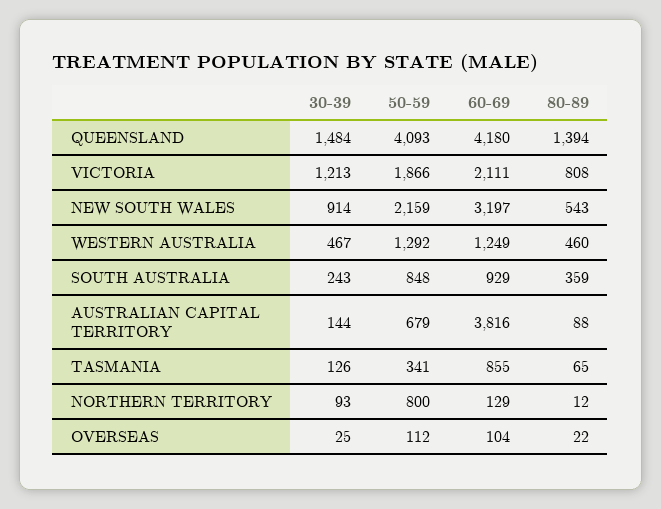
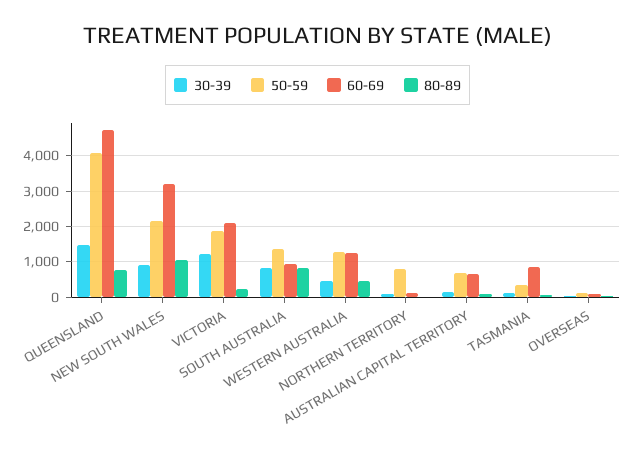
60-69, QUEENSLAND: 4180 -> 4800
80-89, QUEENSLAND: 1394 -> 800
80-89, VICTORIA: 808 -> 200
80-89, NEW SOUTH WALES: 543 -> 1000
30-39, SOUTH AUSTRALIA: 243 -> 800
50-59, SOUTH AUSTRALIA: 848 -> 1400
80-89, SOUTH AUSTRALIA: 359 -> 800
60-69, AUSTRALIAN CAPITAL TERRITORY: 3816 -> 600

